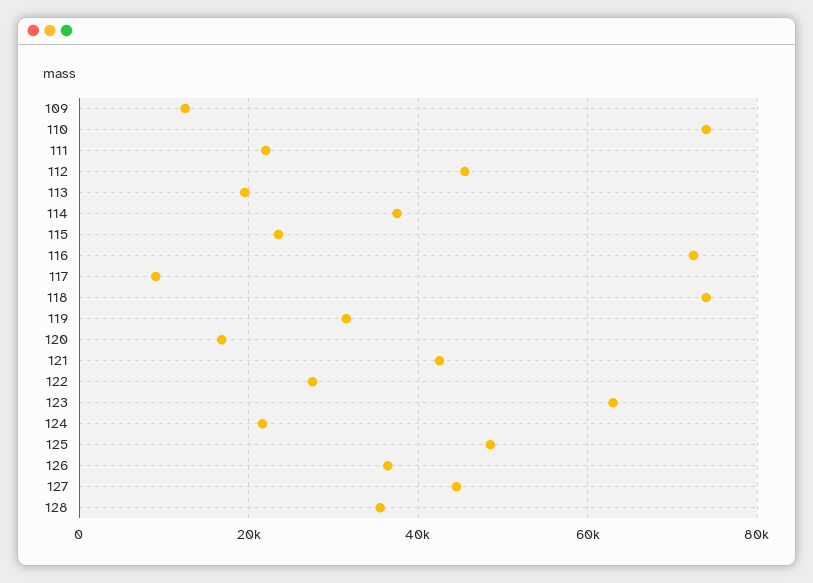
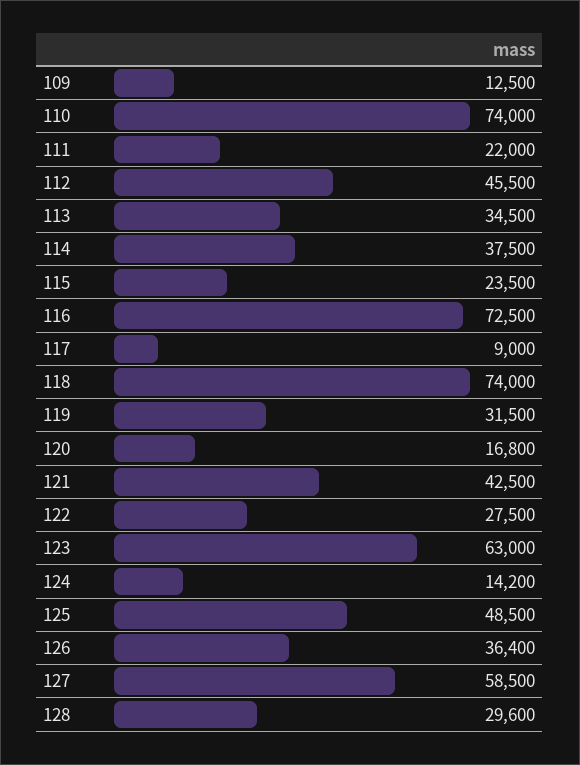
113: 20000 -> 34500
124: 22000 -> 14200
127: 44000 -> 58500
128: 36000 -> 29600

